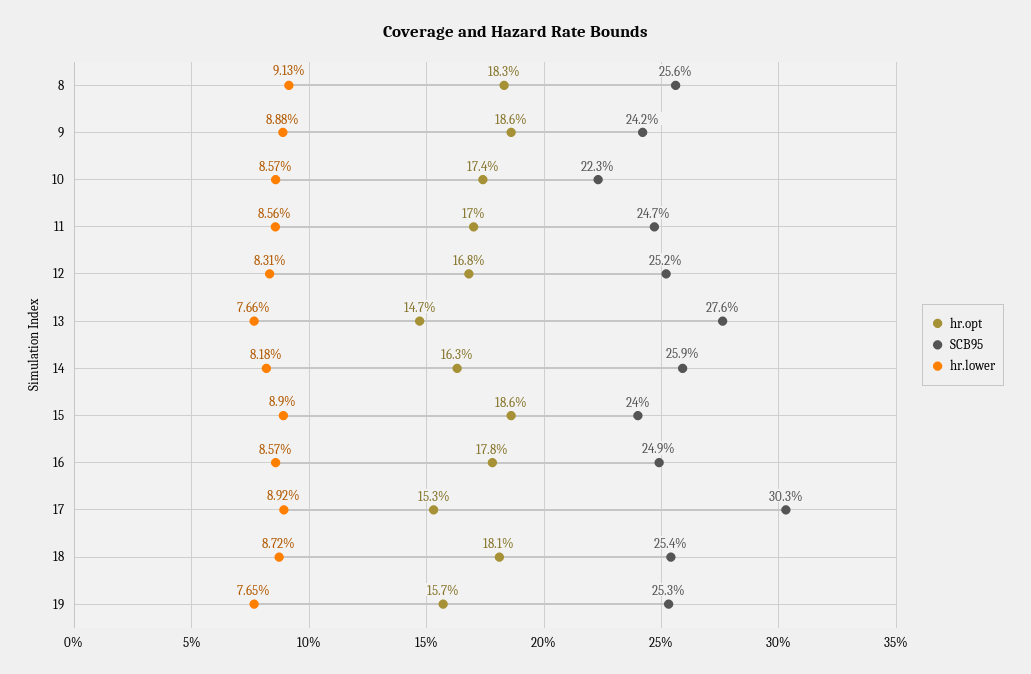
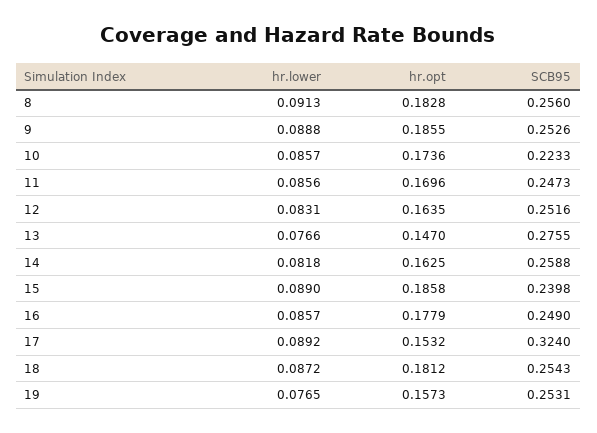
SCB95, 9: 0.242 -> 0.2526
hr.opt, 12: 0.168 -> 0.1635
SCB95, 17: 0.303 -> 0.324

